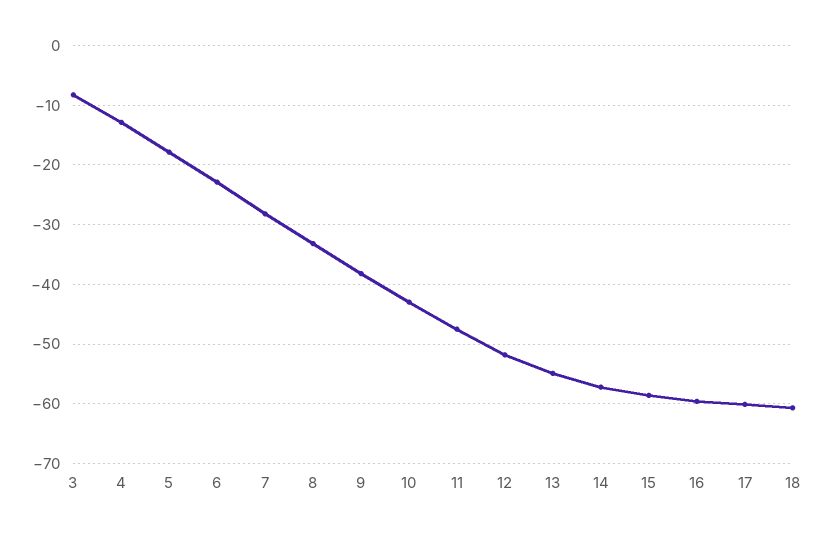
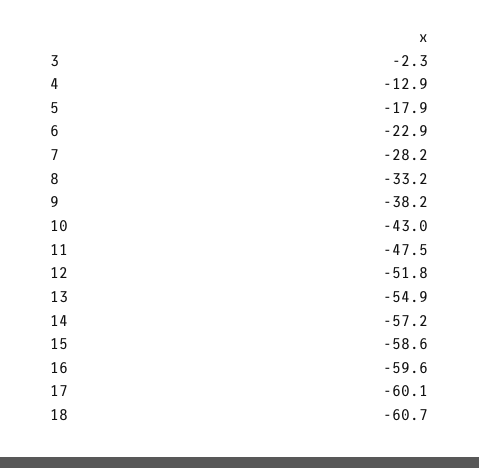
3: -8 -> -2.3

